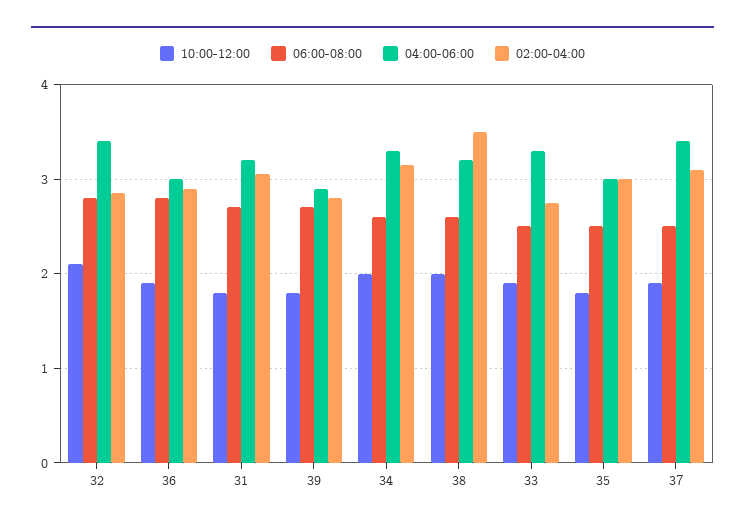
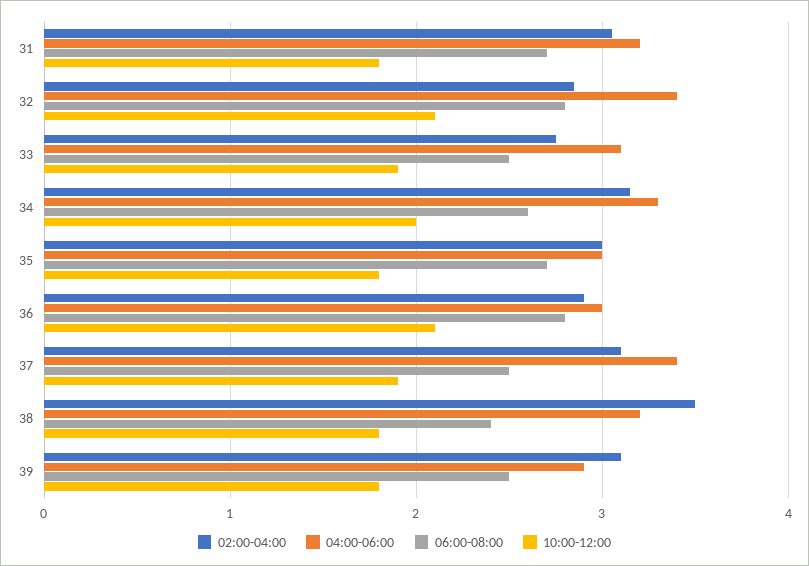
10:00-12:00, 36: 1.9 -> 2.1
06:00-08:00, 39: 2.7 -> 2.5
02:00-04:00, 39: 2.8 -> 3.1
10:00-12:00, 38: 2 -> 1.8
06:00-08:00, 38: 2.6 -> 2.4
04:00-06:00, 33: 3.3 -> 3.1
06:00-08:00, 35: 2.5 -> 2.7

